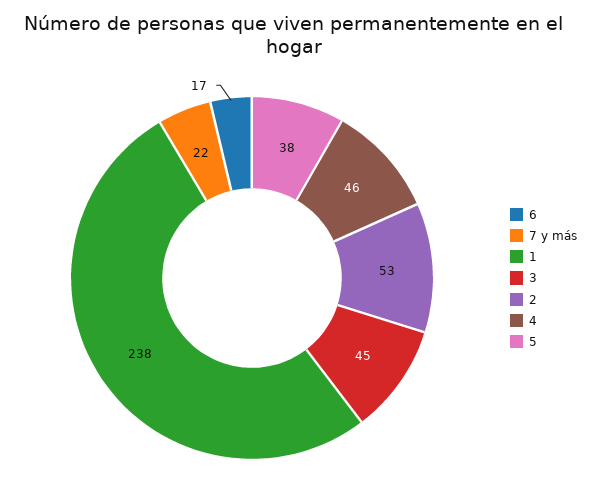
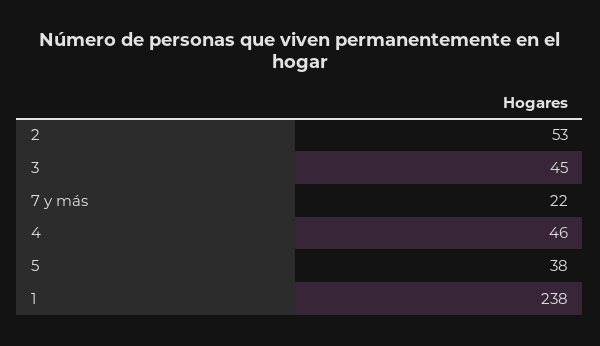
6: 17 -> none

